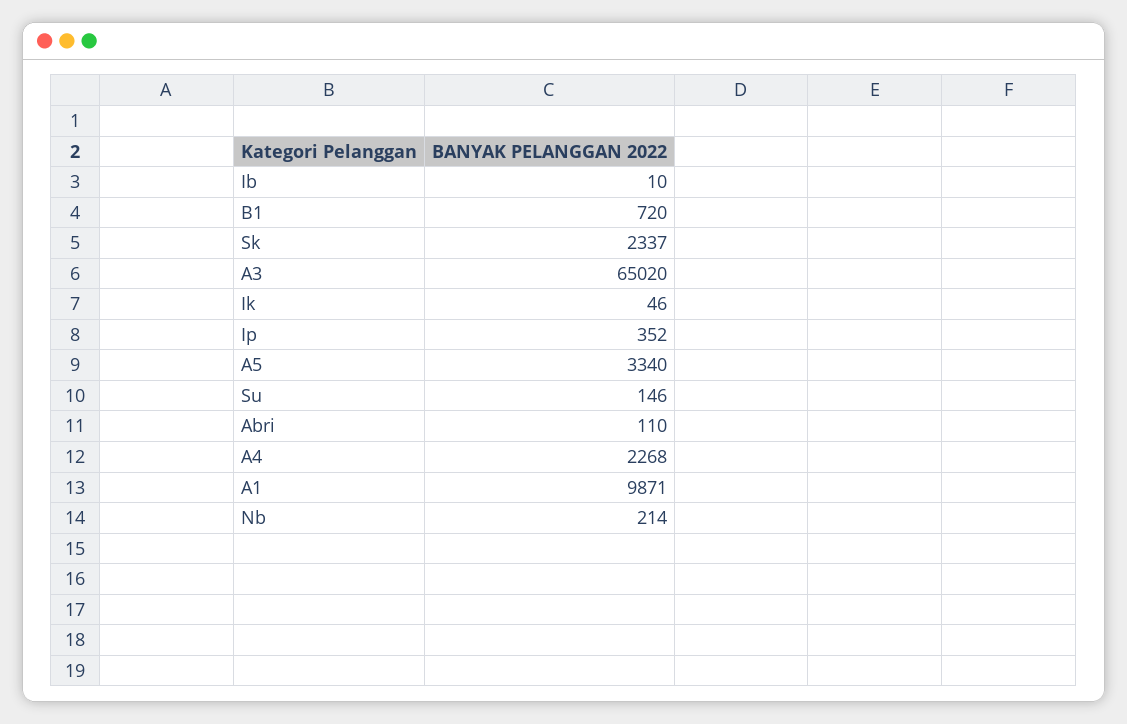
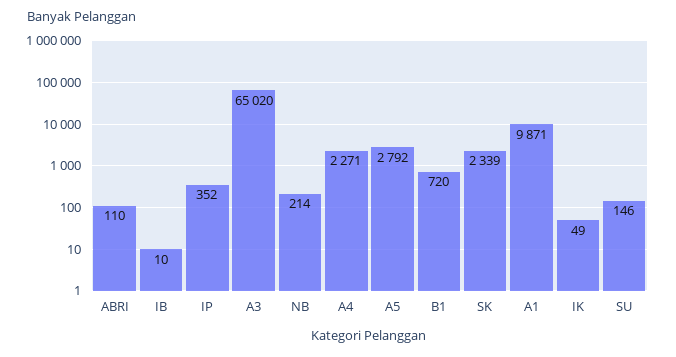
Sk: 2337 -> 2339
Ik: 46 -> 49
A5: 3340 -> 2792
A4: 2268 -> 2271

